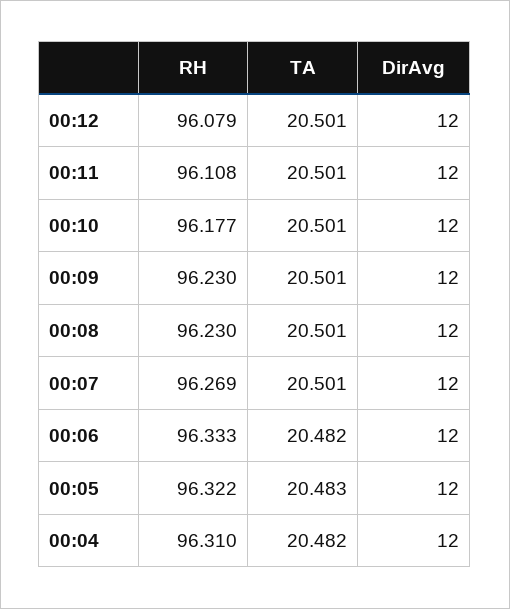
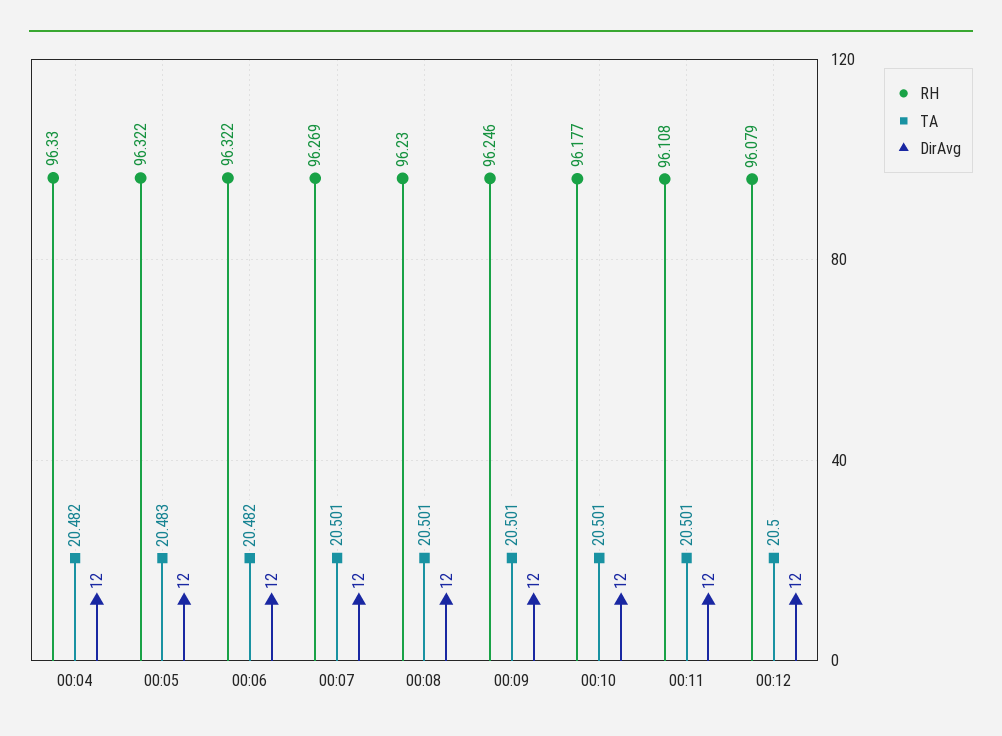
TA, 00:12: 20.501 -> 20.5
RH, 00:09: 96.23 -> 96.246
RH, 00:06: 96.333 -> 96.322
RH, 00:04: 96.31 -> 96.33

